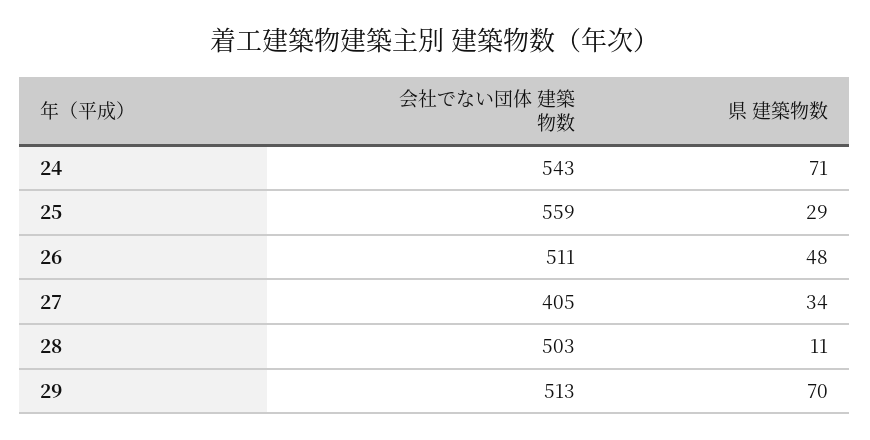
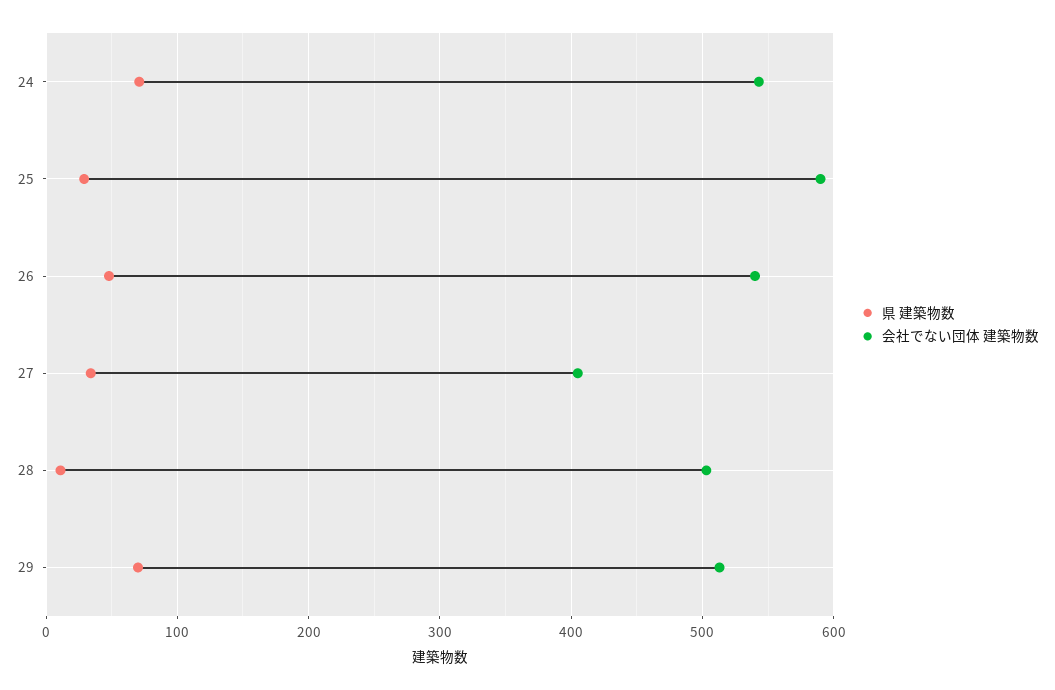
会社でない団体 建築物数, 25: 559 -> 590
会社でない団体 建築物数, 26: 511 -> 540

